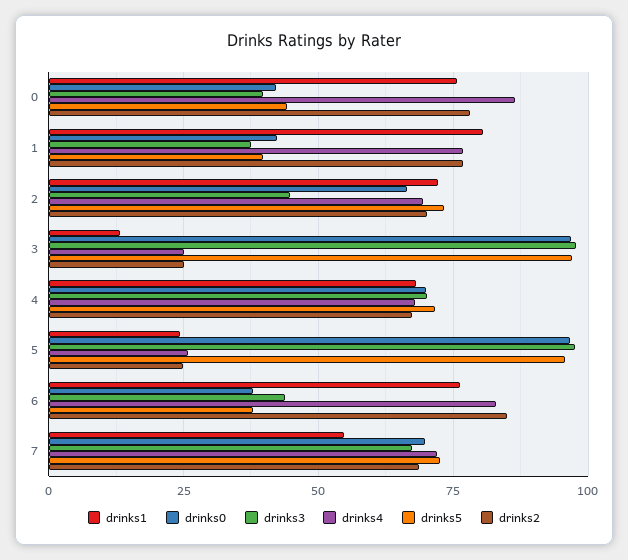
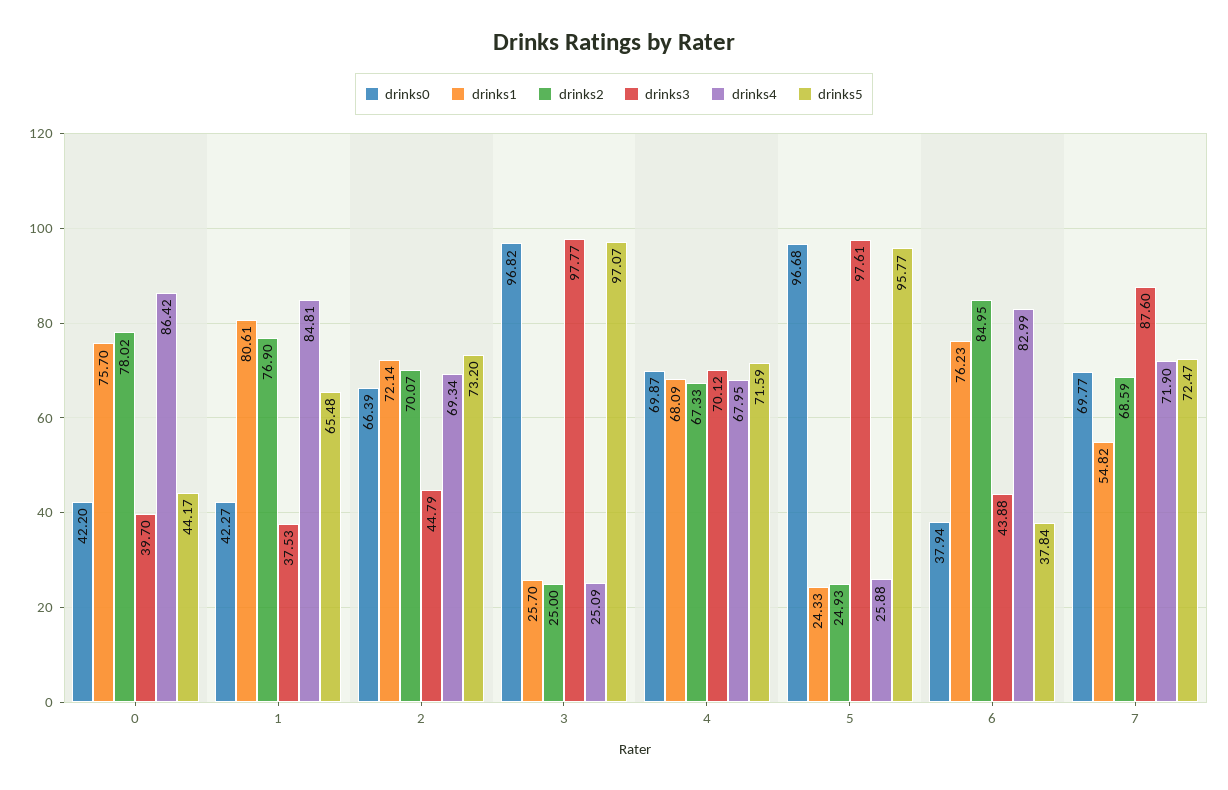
drinks4, 1: 77.5 -> 84.81
drinks5, 1: 40 -> 65.48
drinks1, 3: 12.5 -> 25.7
drinks3, 7: 67.5 -> 87.6

